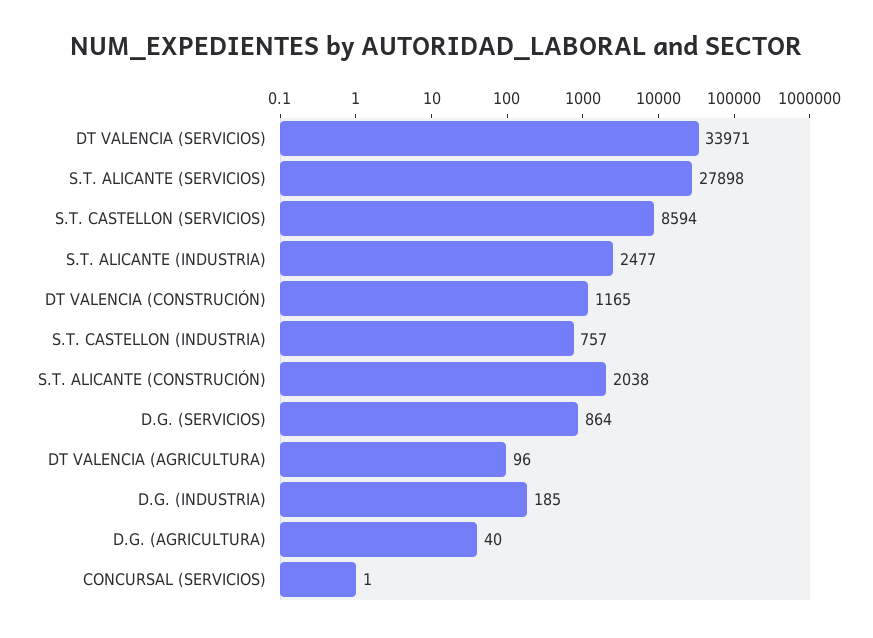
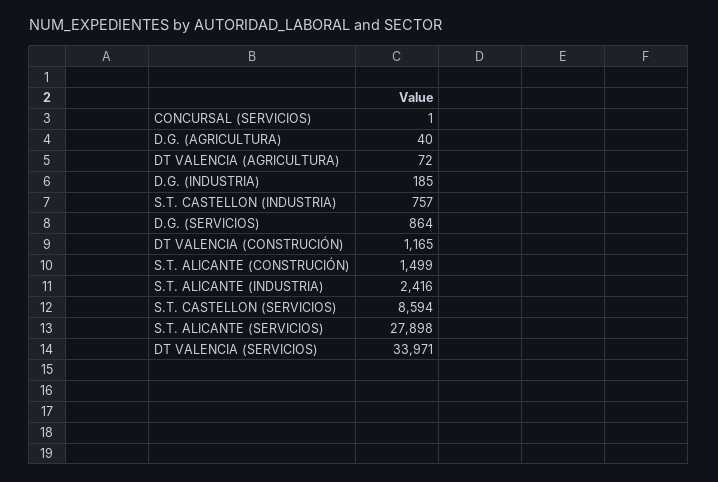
S.T. ALICANTE (INDUSTRIA): 2477 -> 2416
S.T. ALICANTE (CONSTRUCIÓN): 2038 -> 1499
DT VALENCIA (AGRICULTURA): 96 -> 72

